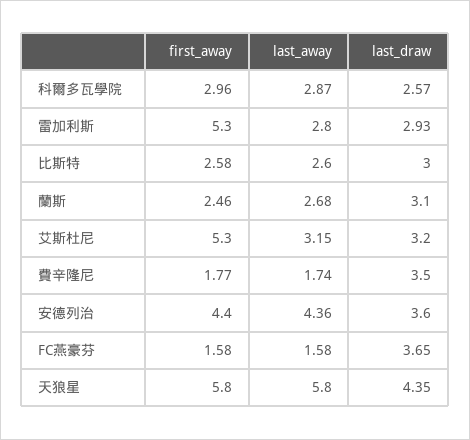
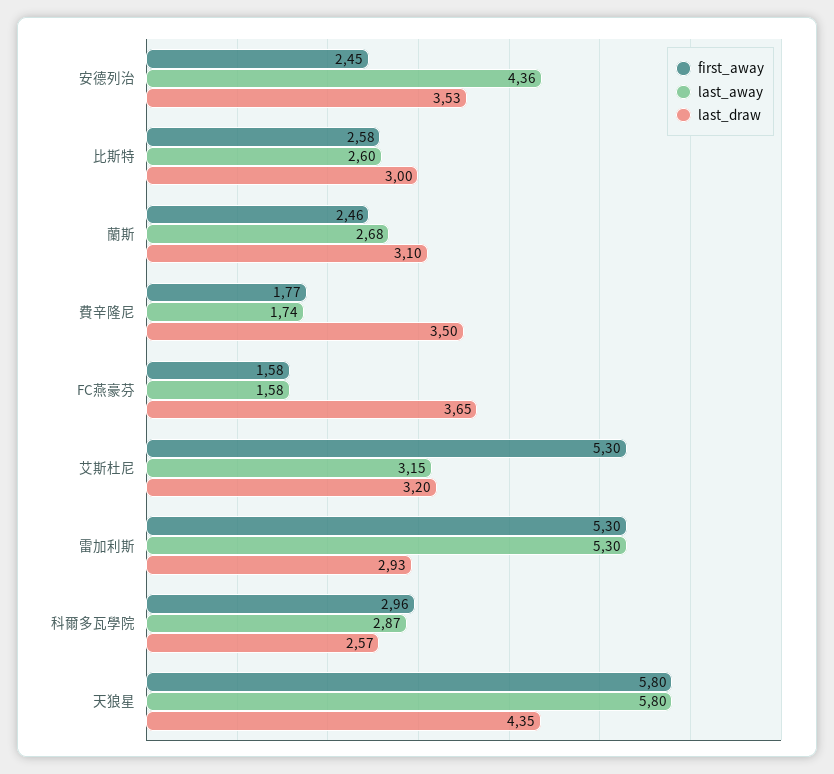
last_away, 雷加利斯: 2.8 -> 5.3
first_away, 安德列治: 4.4 -> 2.45
last_draw, 安德列治: 3.6 -> 3.53

